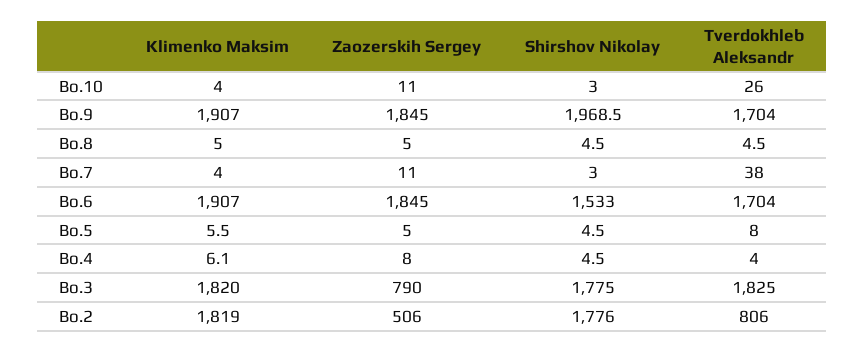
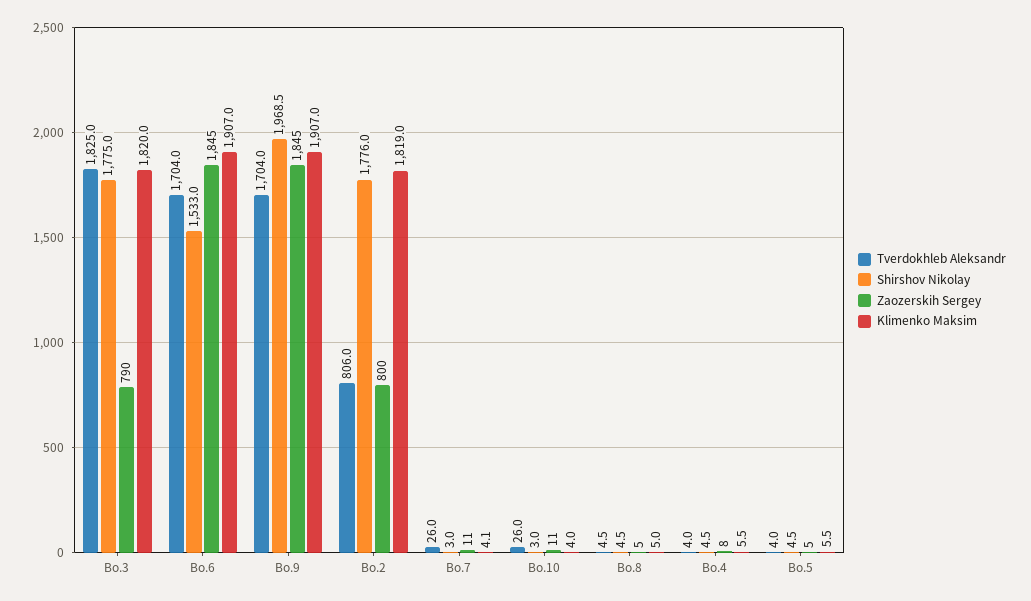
Klimenko Maksim, Bo.7: 4 -> 4.1
Tverdokhleb Aleksandr, Bo.7: 38 -> 26
Tverdokhleb Aleksandr, Bo.5: 8 -> 4
Klimenko Maksim, Bo.4: 6.1 -> 5.5
Zaozerskih Sergey, Bo.2: 506 -> 800

